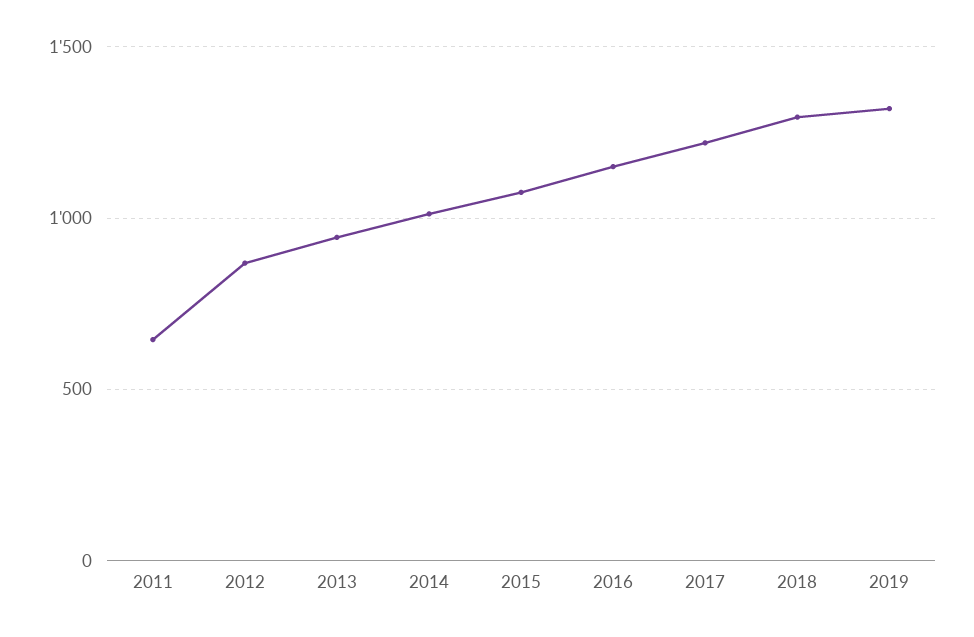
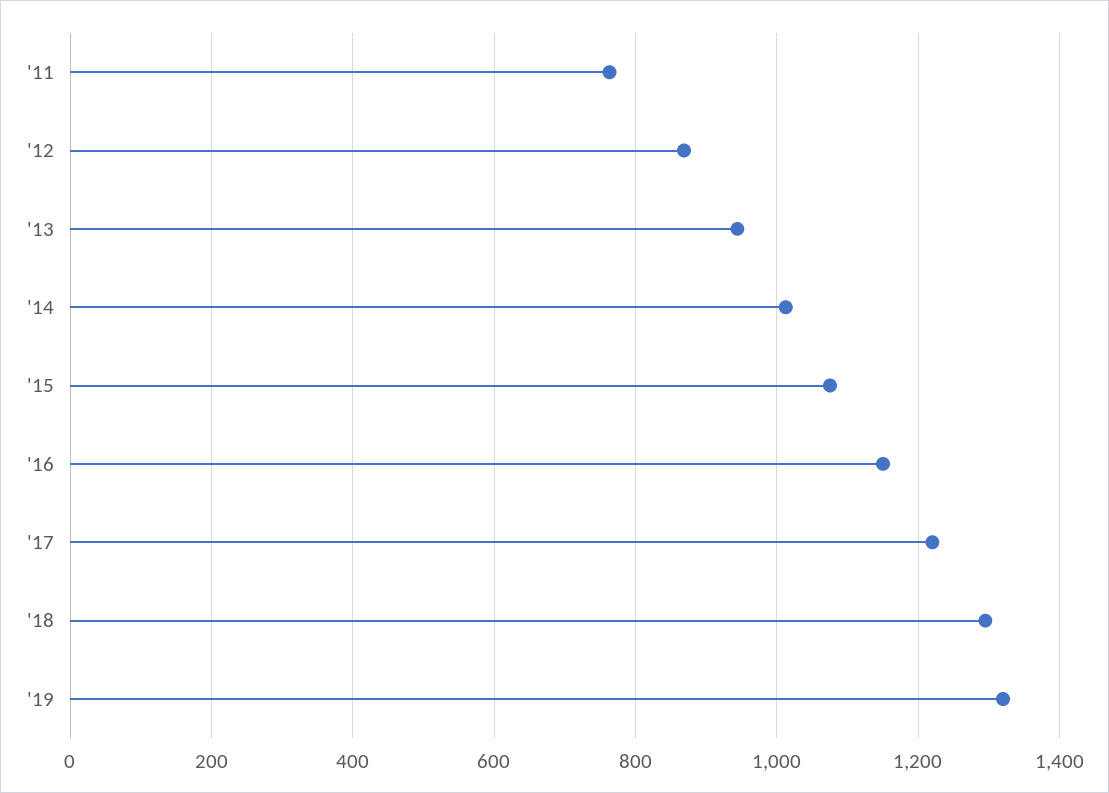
2011: 650 -> 760

